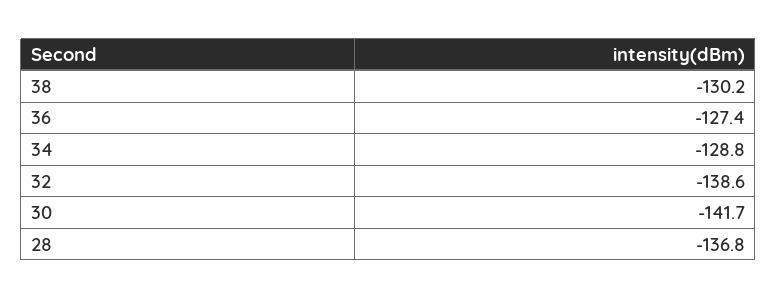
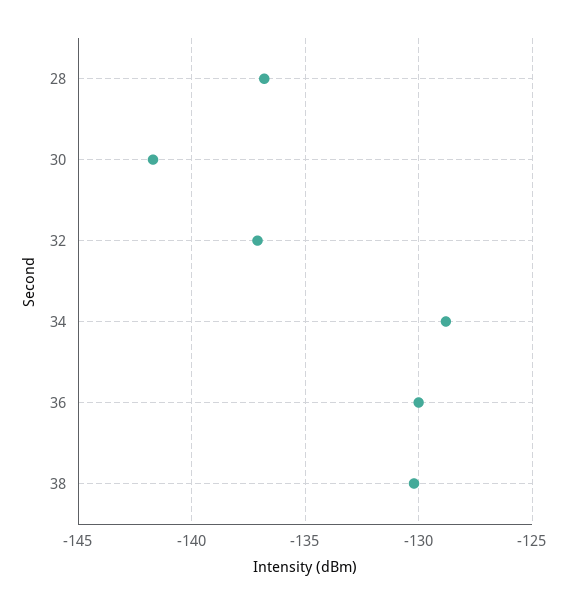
36: -127.4 -> -130
32: -138.6 -> -137

